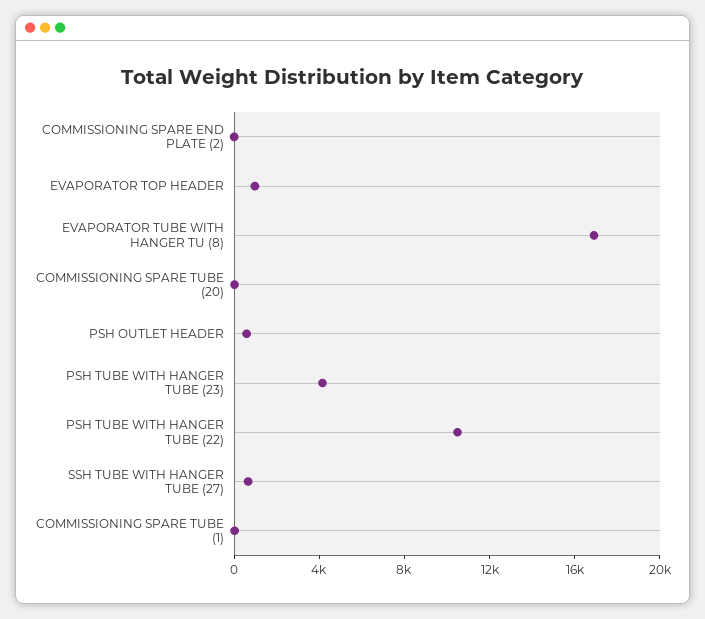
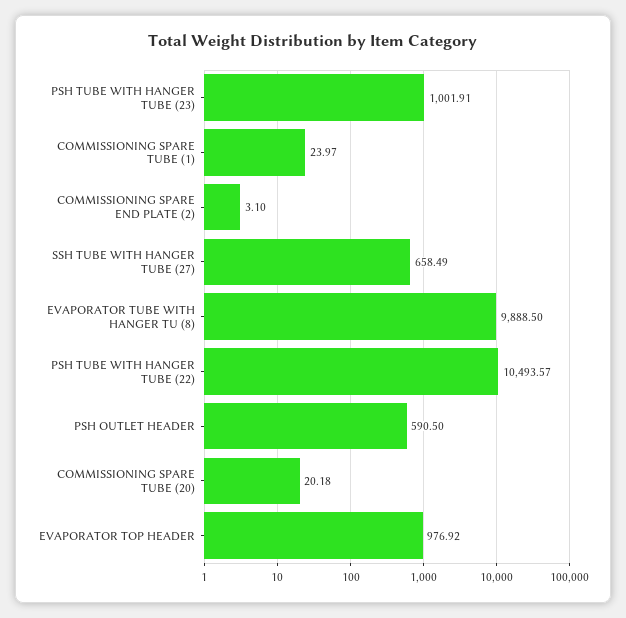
EVAPORATOR TUBE WITH HANGER TU (8): 17000 -> 9888.5
PSH TUBE WITH HANGER TUBE (23): 4000 -> 1001.91

